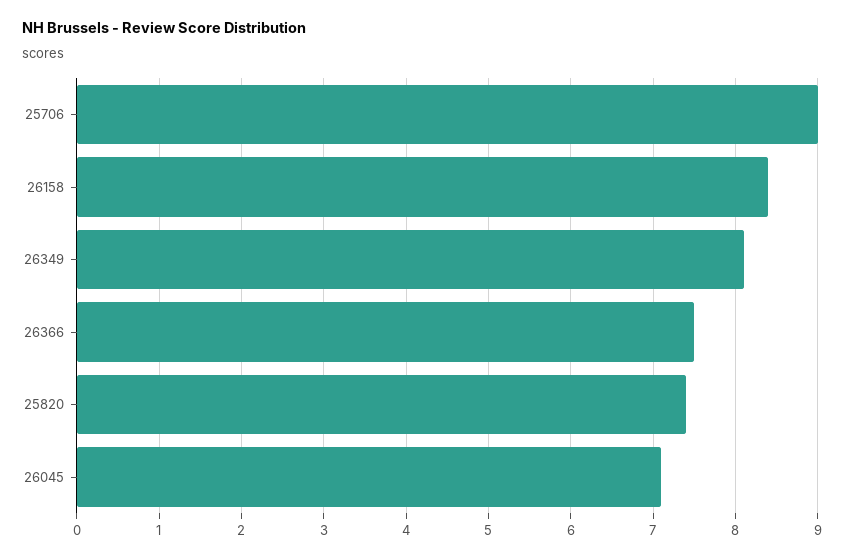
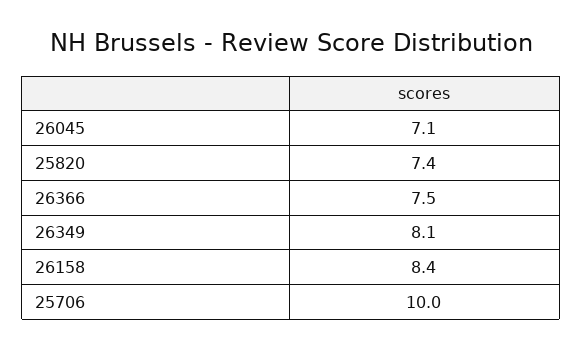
25706: 9 -> 10

